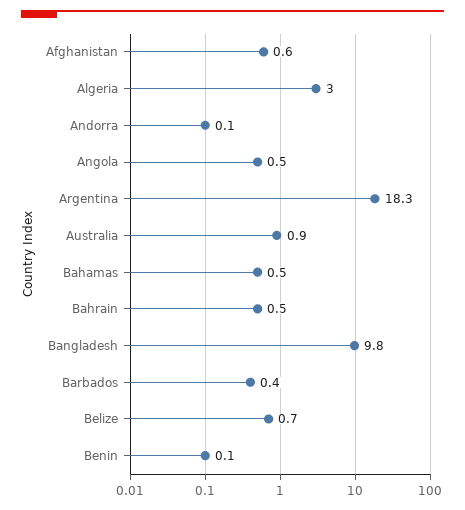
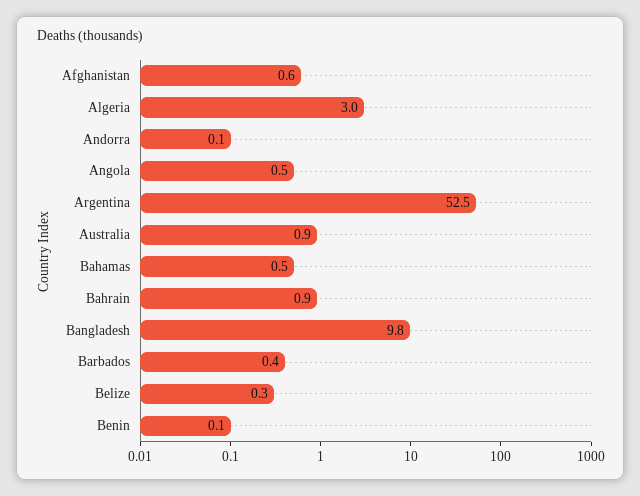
Argentina: 18.3 -> 52.5
Bahrain: 0.5 -> 0.9
Belize: 0.7 -> 0.3

